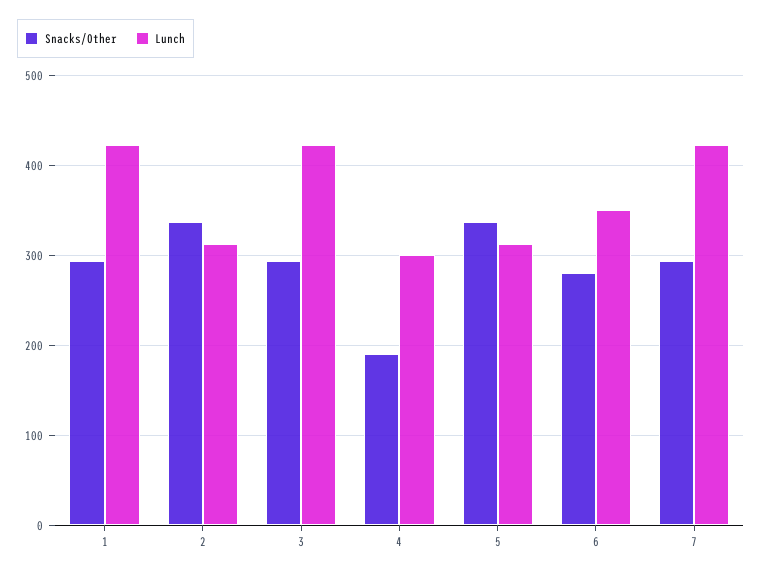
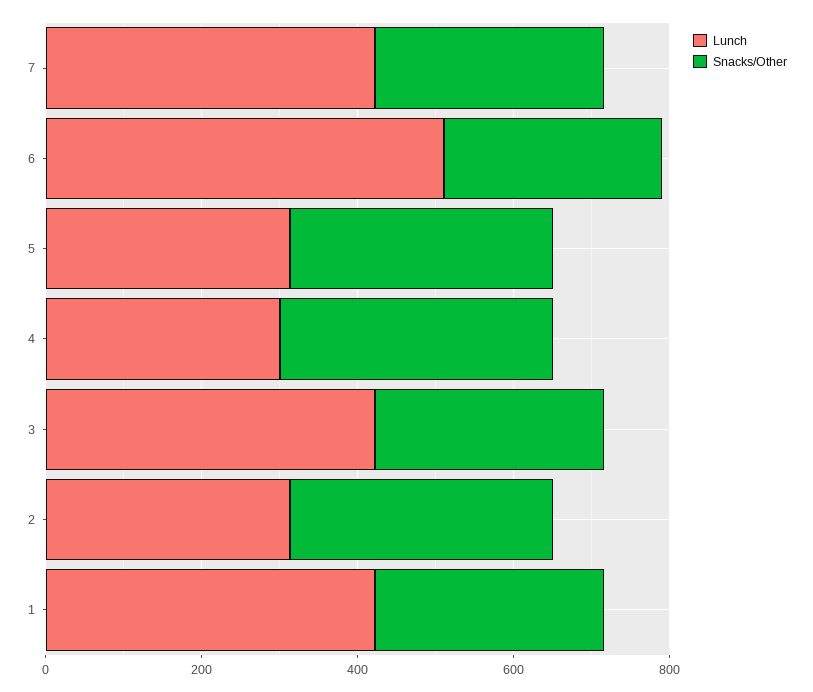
Snacks/Other, 4: 190 -> 350
Lunch, 6: 350 -> 500

